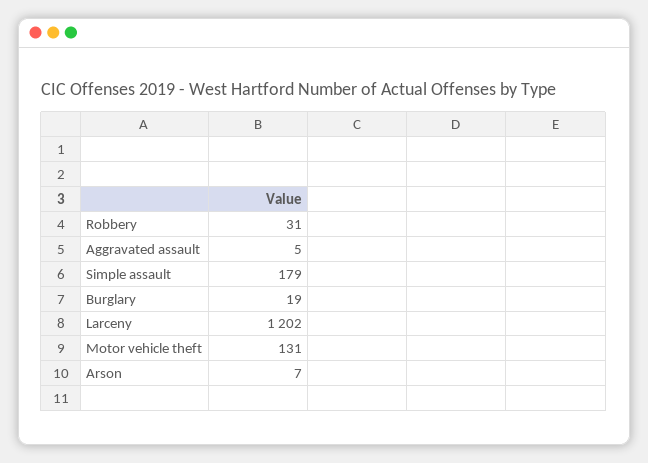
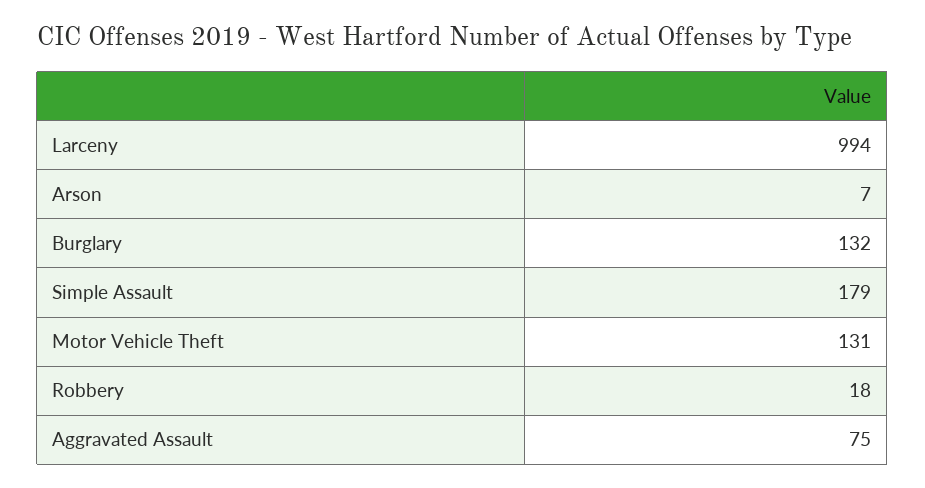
Robbery: 31 -> 18
Aggravated assault: 5 -> 75
Burglary: 19 -> 132
Larceny: 1202 -> 994

